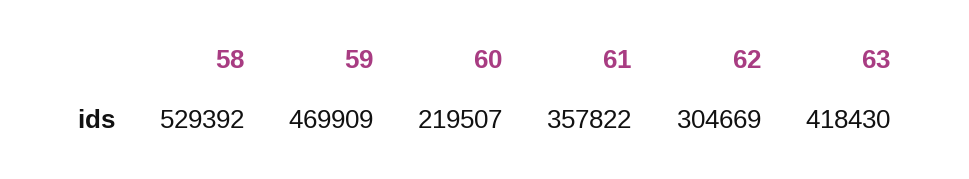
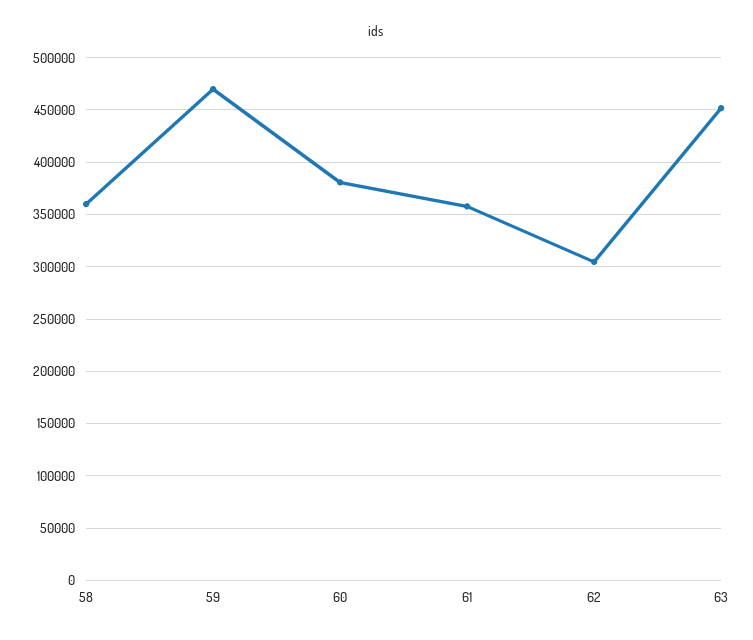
58: 529392 -> 360000
60: 219507 -> 380000
63: 418430 -> 450000

